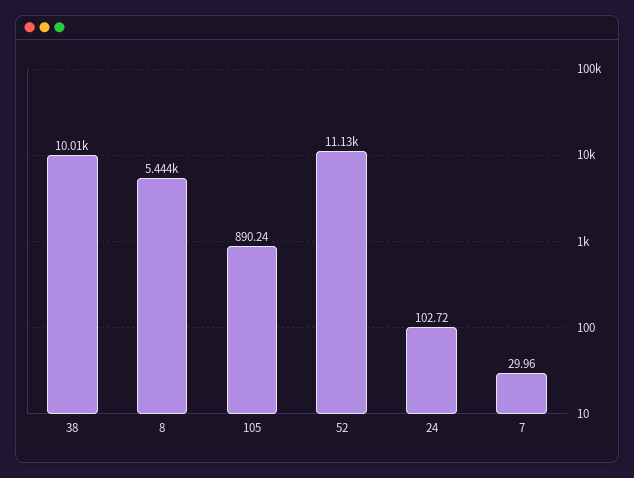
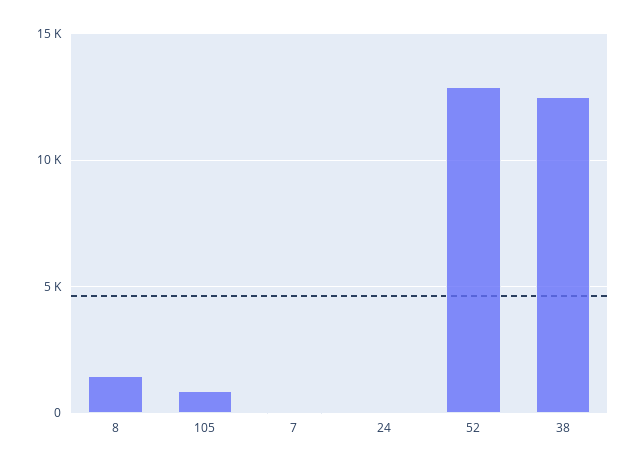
38: 10010 -> 12500
8: 5444 -> 1500
52: 11130 -> 13000

